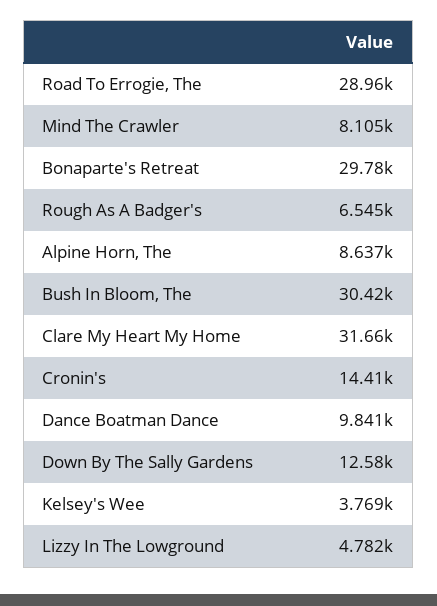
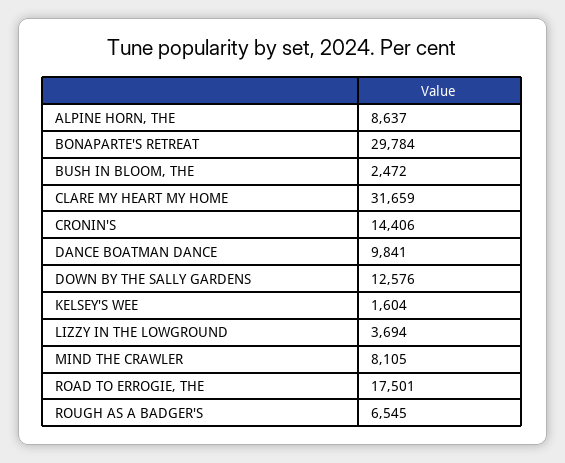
Road To Errogie, The: 28960 -> 17501
Bush In Bloom, The: 30420 -> 2472
Kelsey's Wee: 3769 -> 1604
Lizzy In The Lowground: 4782 -> 3694

